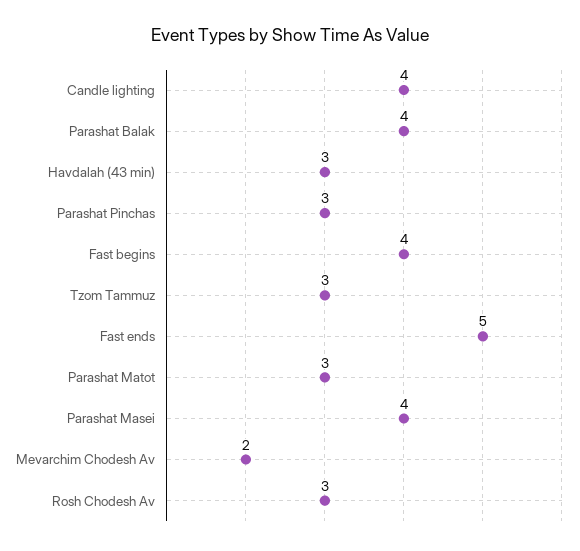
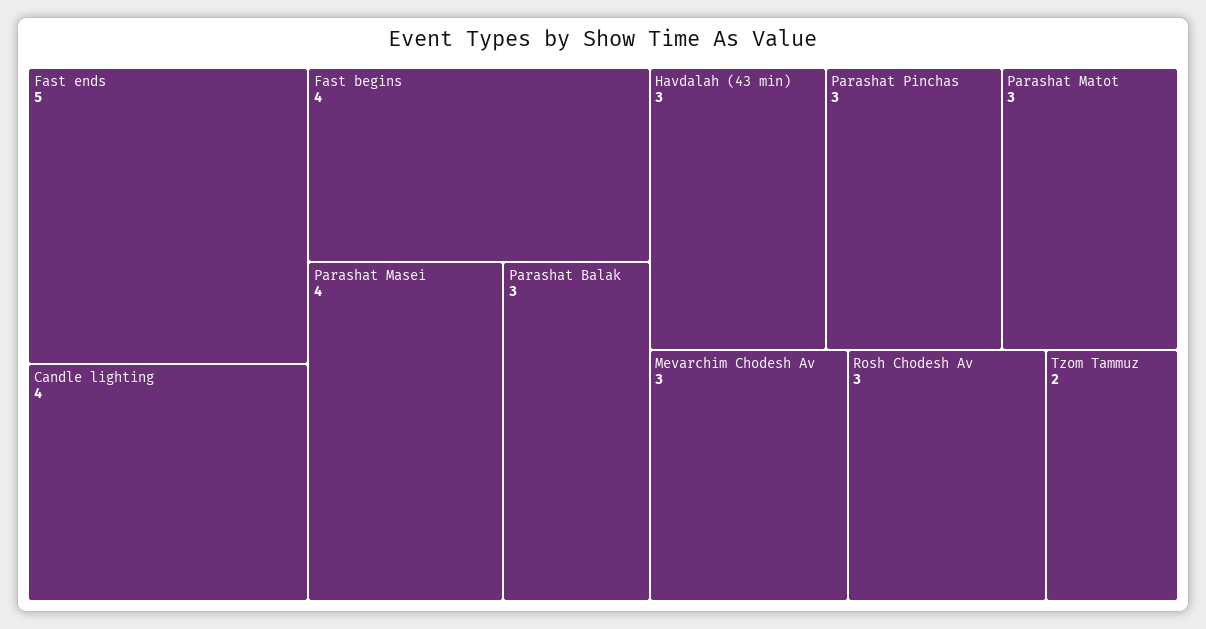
Parashat Balak: 4 -> 3
Tzom Tammuz: 3 -> 2
Mevarchim Chodesh Av: 2 -> 3

